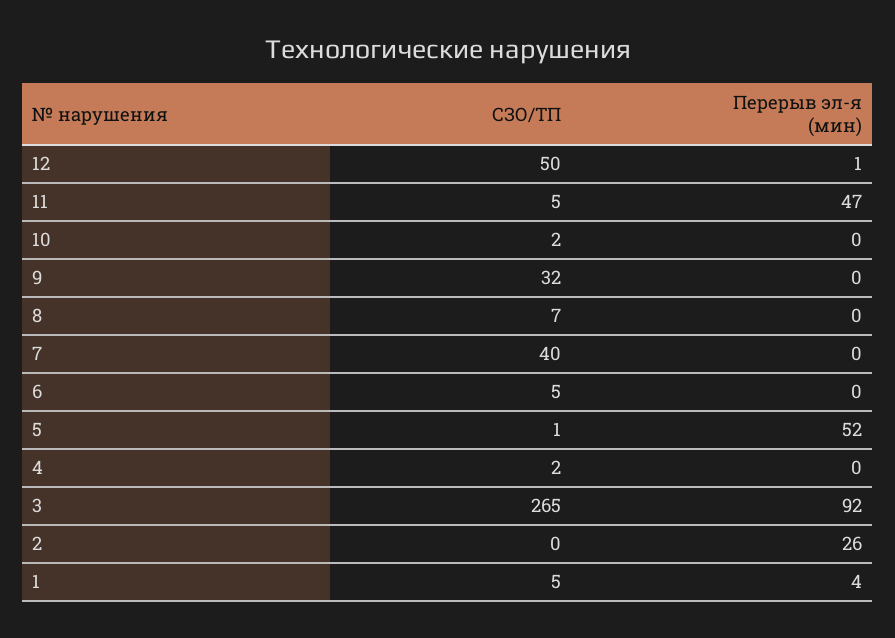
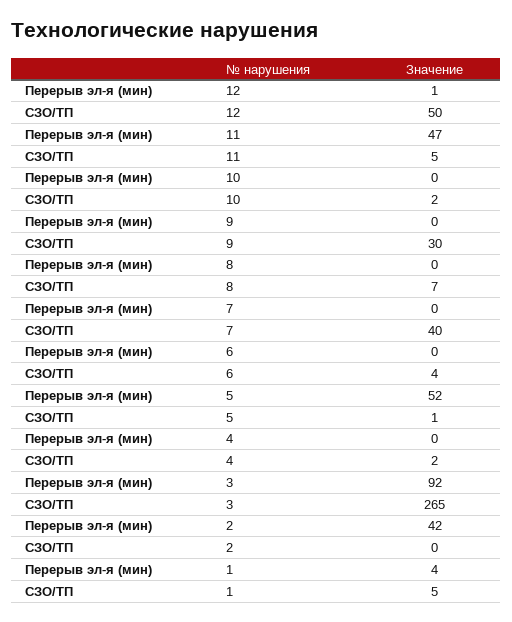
СЗО/ТП, 9: 32 -> 30
СЗО/ТП, 6: 5 -> 4
Перерыв эл-я (мин), 2: 26 -> 42

